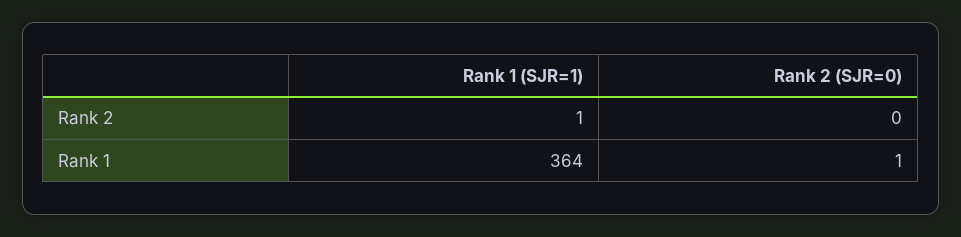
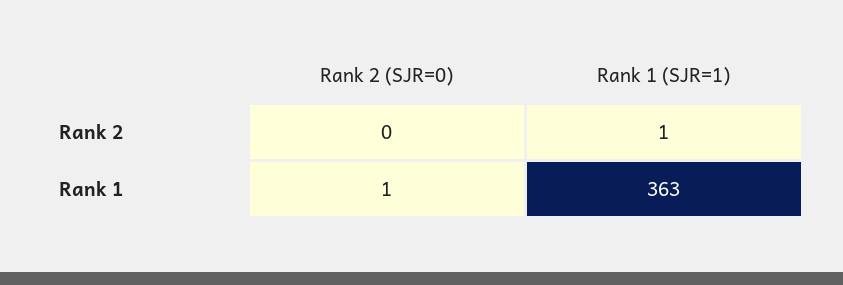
Rank 1 (SJR=1), Rank 1: 364 -> 363

